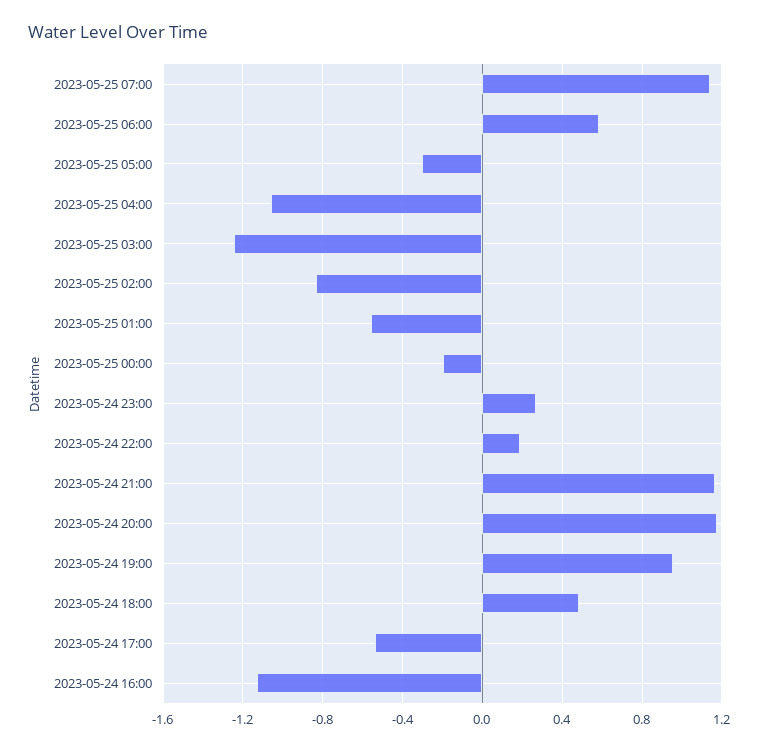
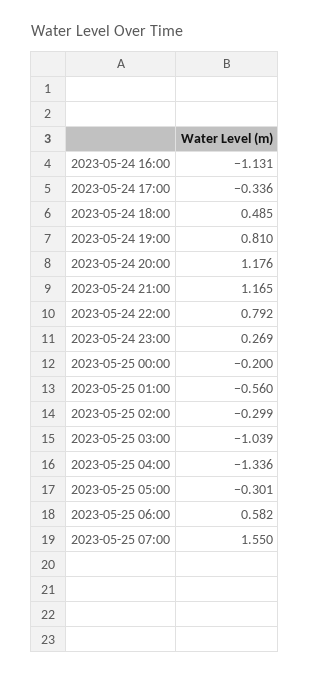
2023-05-25 07:00: 1.15 -> 1.55
2023-05-25 04:00: -1.05 -> -1.336
2023-05-25 03:00: -1.25 -> -1.039
2023-05-25 02:00: -0.85 -> -0.299
2023-05-24 22:00: 0.2 -> 0.792
2023-05-24 19:00: 0.95 -> 0.81
2023-05-24 17:00: -0.55 -> -0.336

